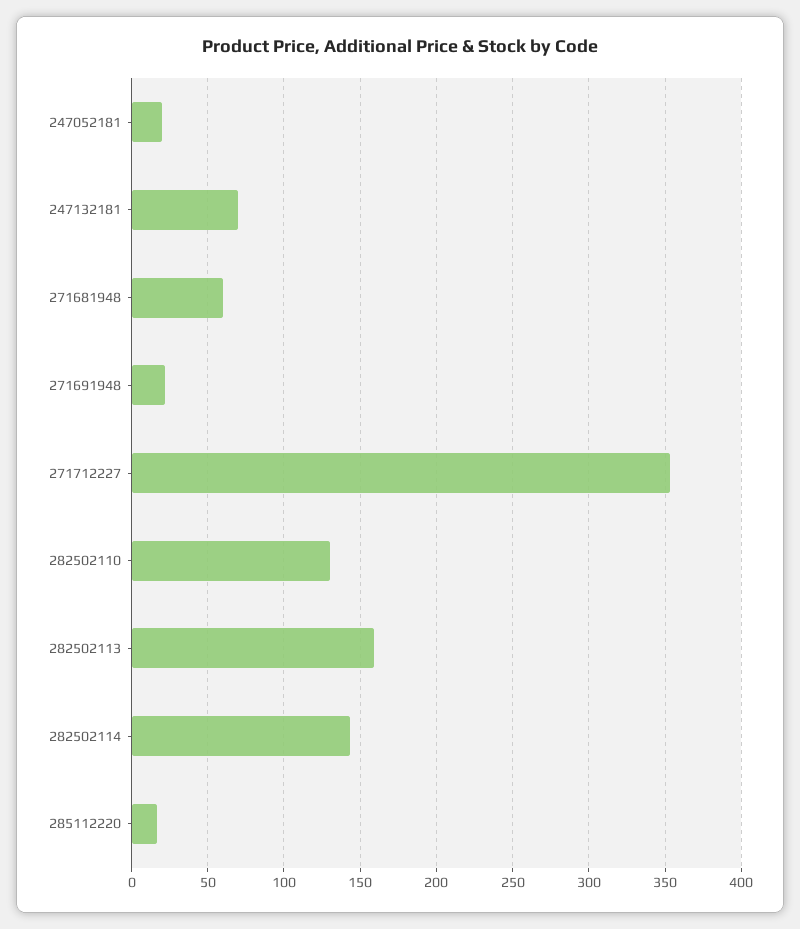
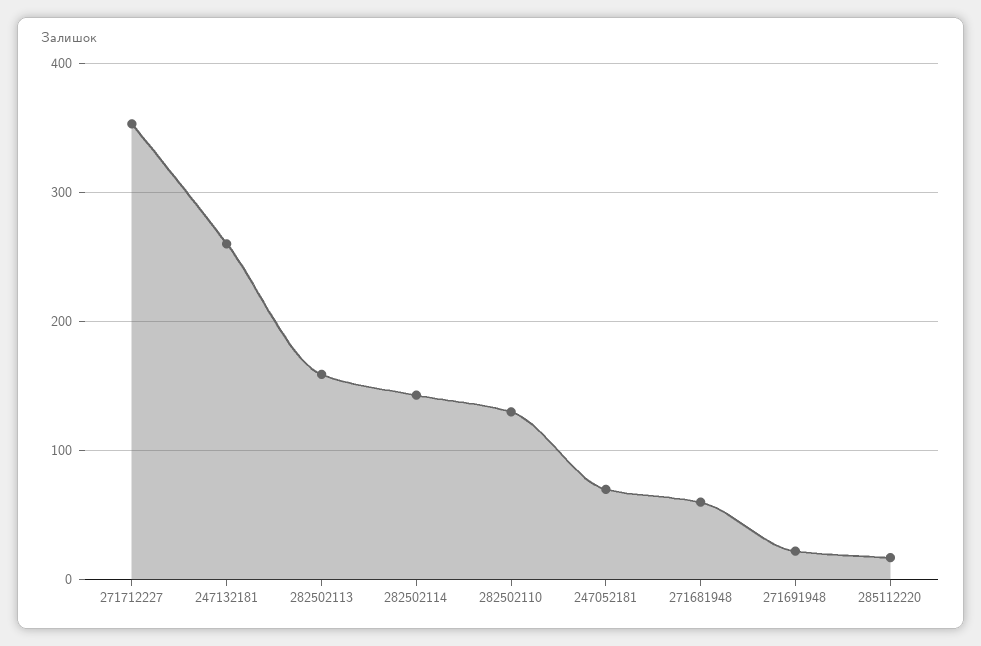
247052181: 20 -> 70
247132181: 70 -> 260

